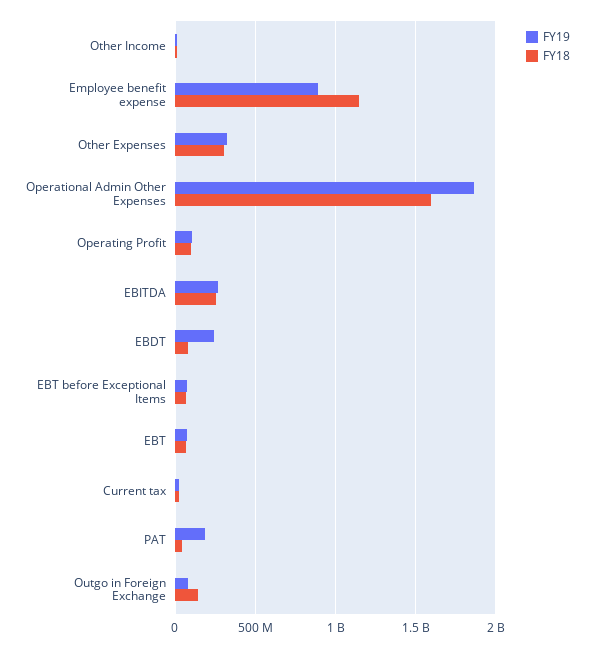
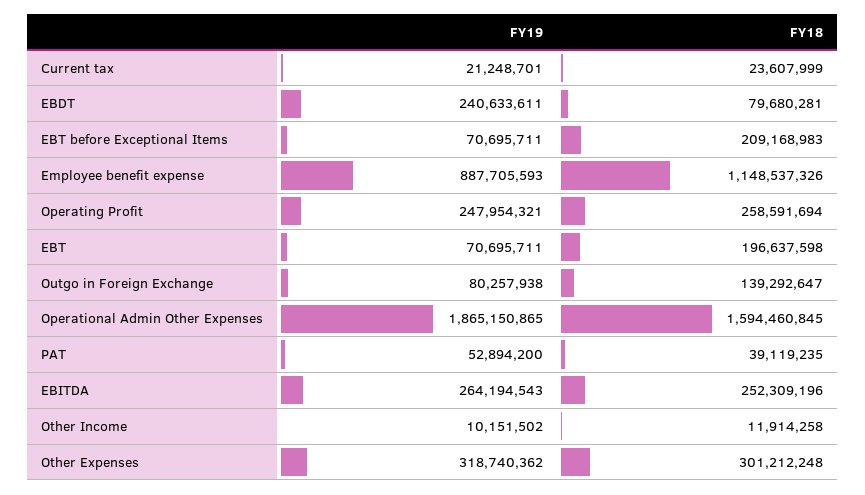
FY19, Operating Profit: 100000000 -> 247954321
FY18, Operating Profit: 100000000 -> 258591694
FY18, EBT before Exceptional Items: 50000000 -> 209168983
FY18, EBT: 50000000 -> 196637598
FY19, PAT: 200000000 -> 52894200

